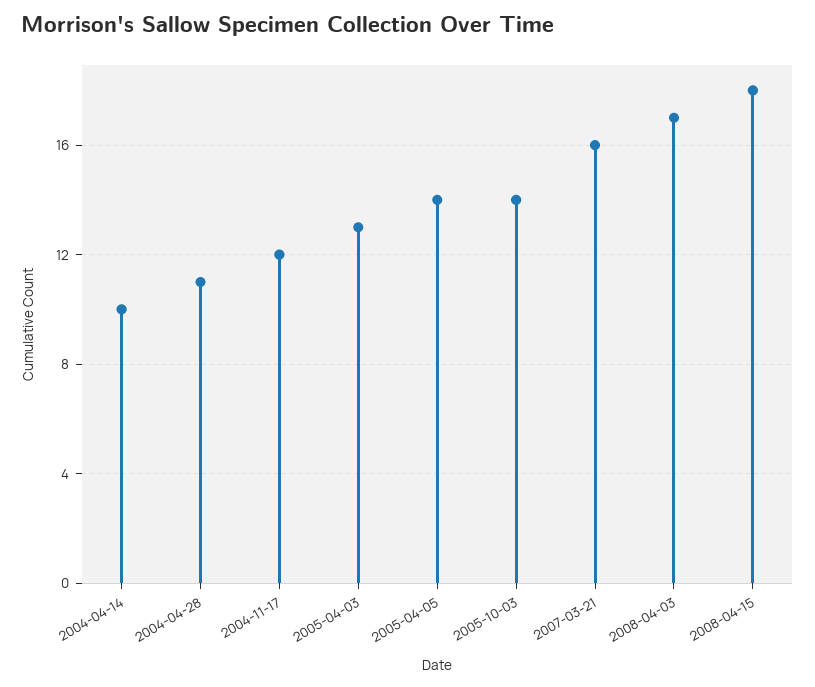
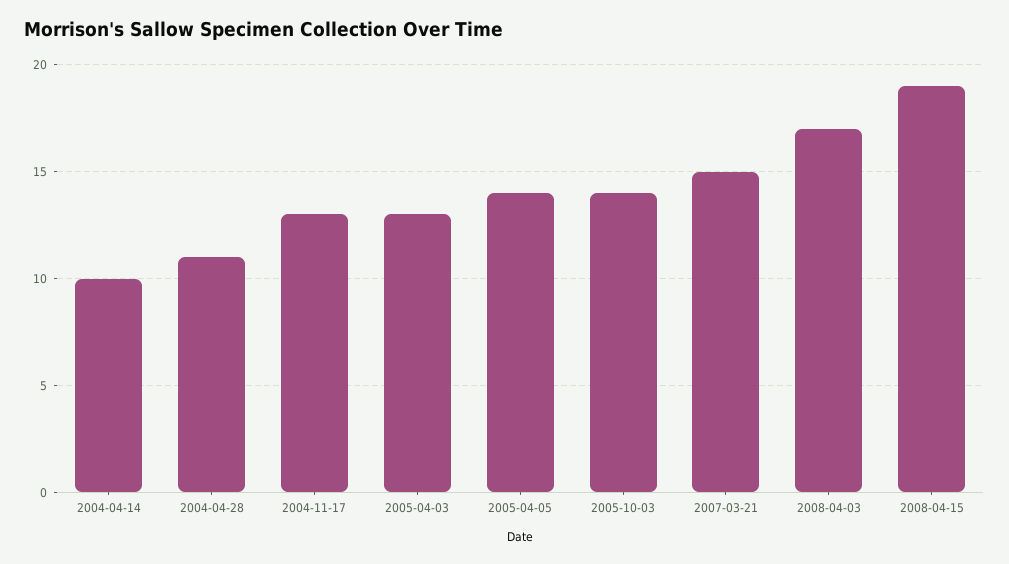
2004-11-17: 12 -> 13
2007-03-21: 16 -> 15
2008-04-15: 18 -> 19

